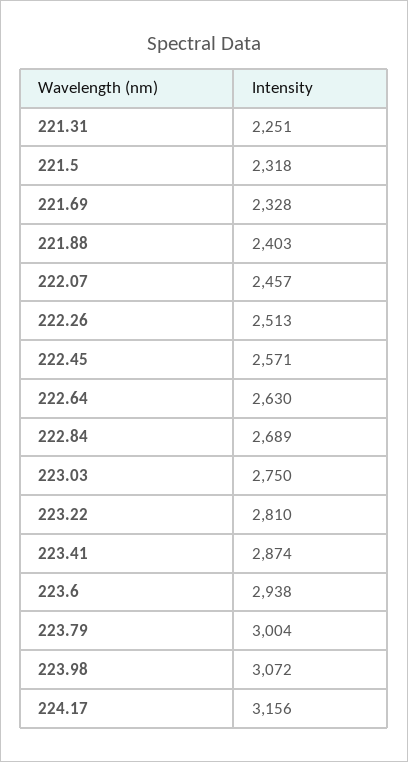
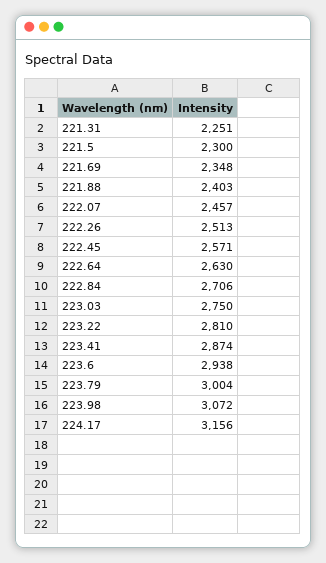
221.5: 2318 -> 2300
221.69: 2328 -> 2348
222.84: 2689 -> 2706

